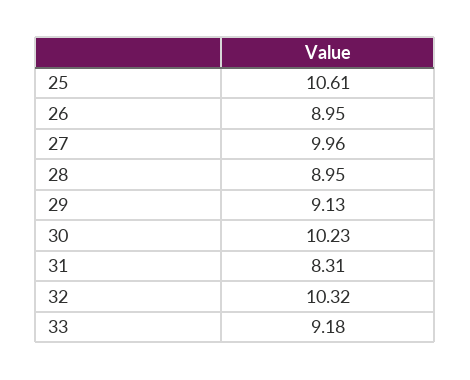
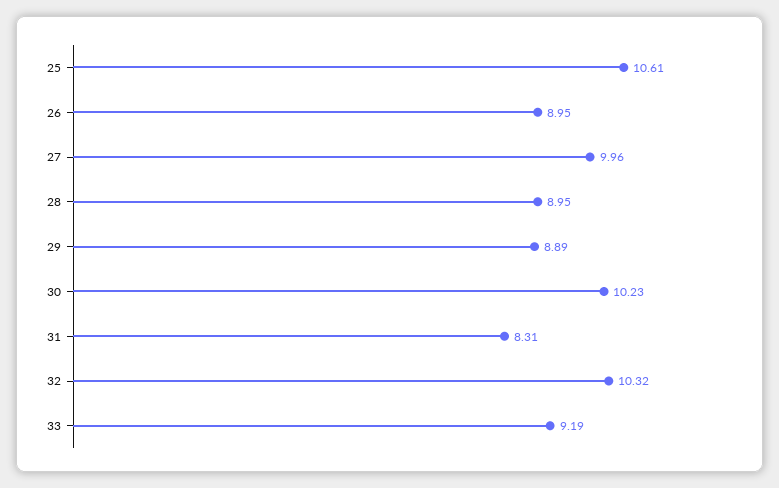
29: 9.13 -> 8.89
33: 9.18 -> 9.19

